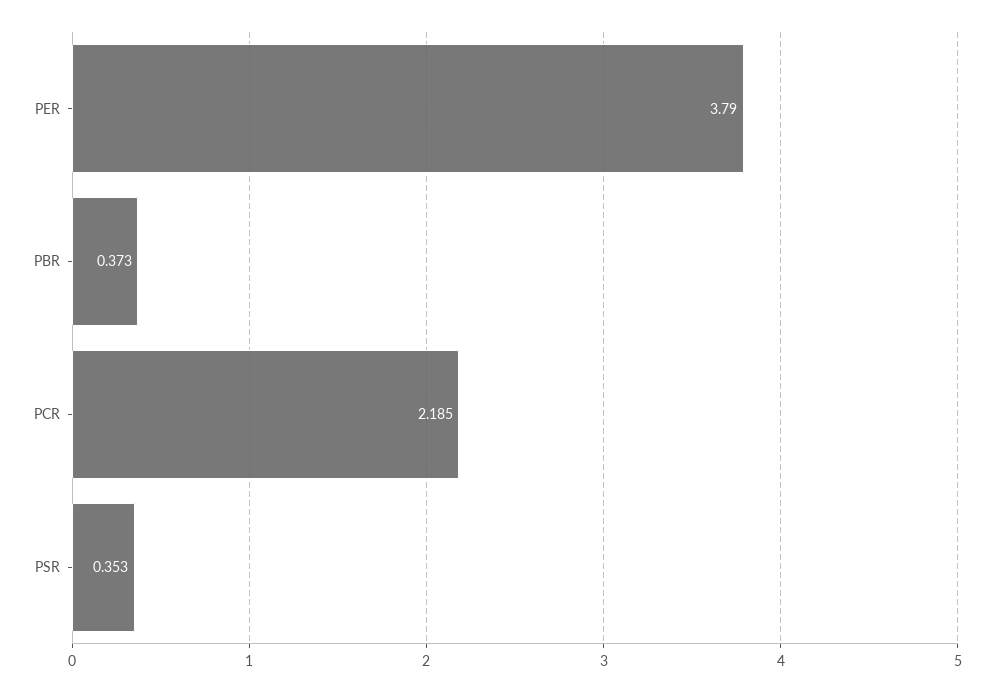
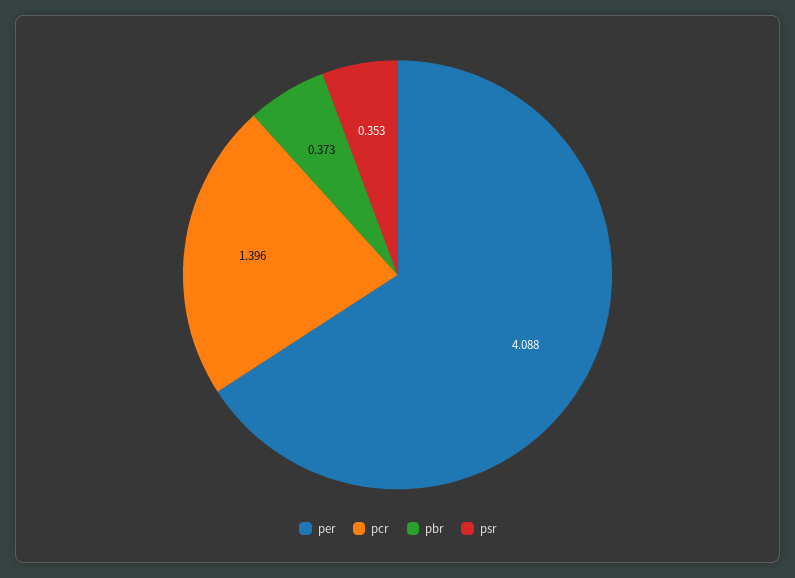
PER: 3.79 -> 4.088
PCR: 2.185 -> 1.396

